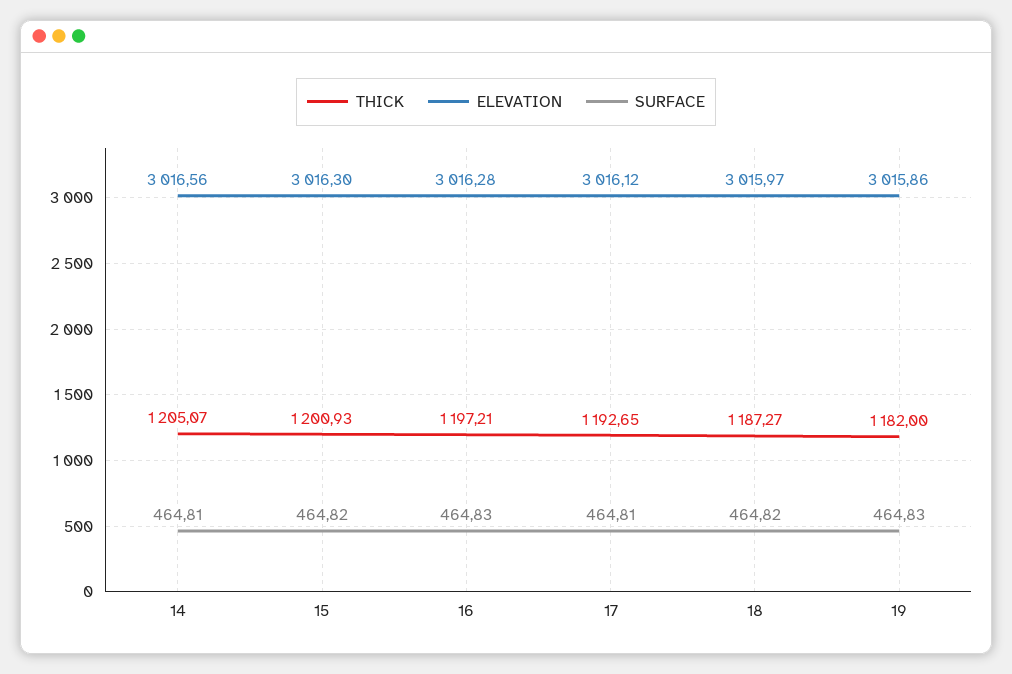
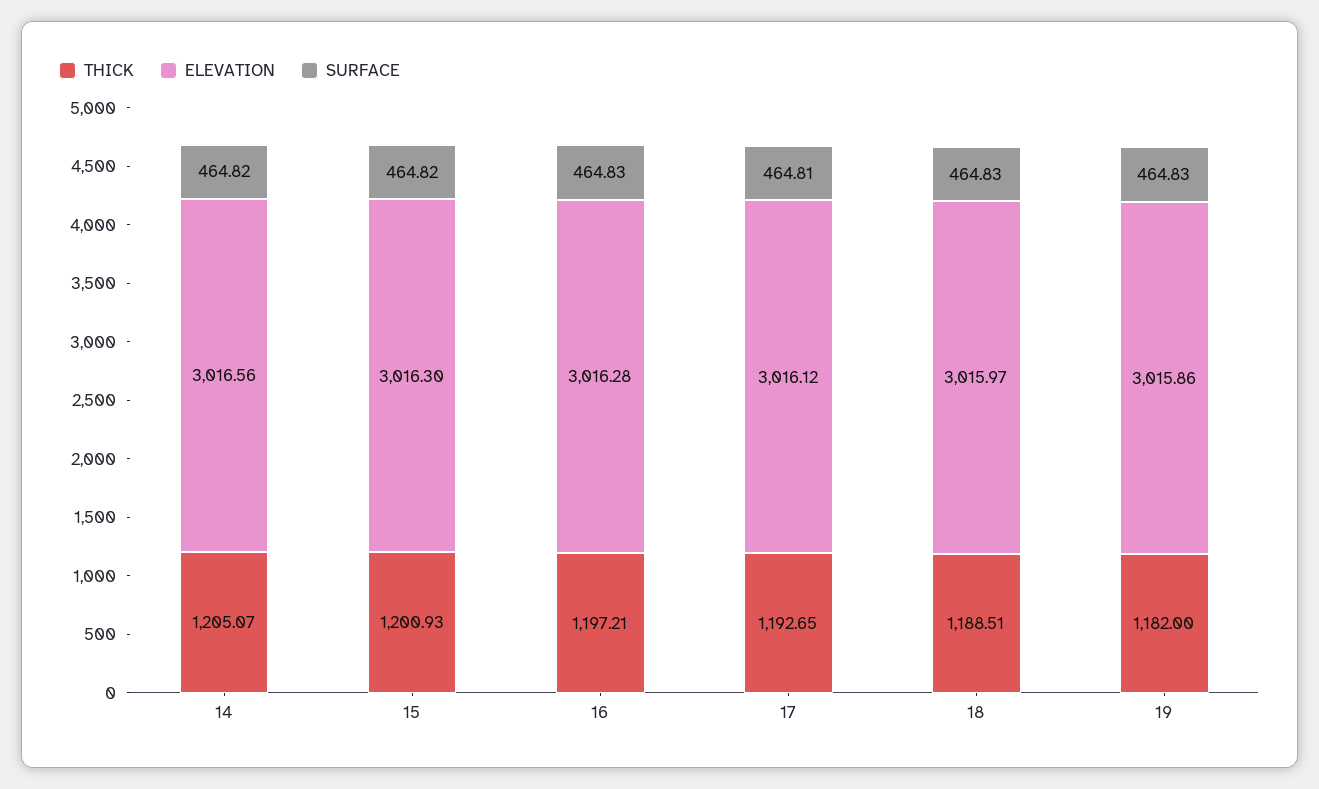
SURFACE, 14: 464.81 -> 464.82
THICK, 18: 1187.27 -> 1188.51
SURFACE, 18: 464.82 -> 464.83

